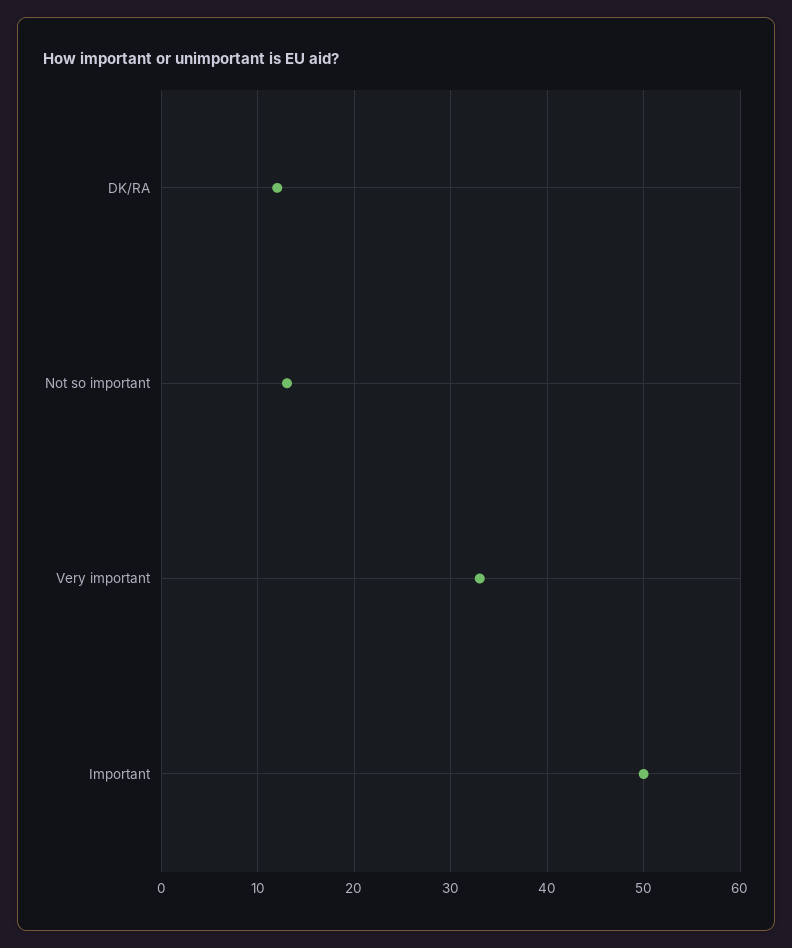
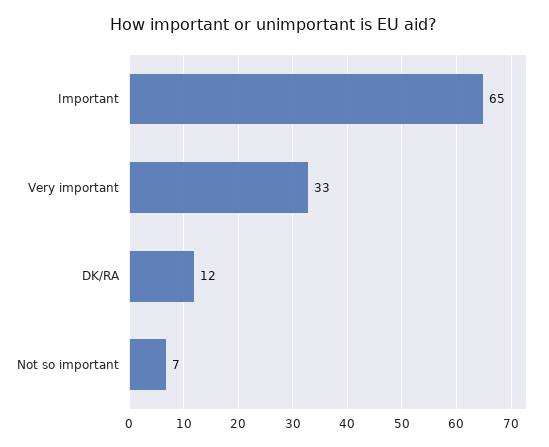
Not so important: 13 -> 7
Important: 50 -> 65

